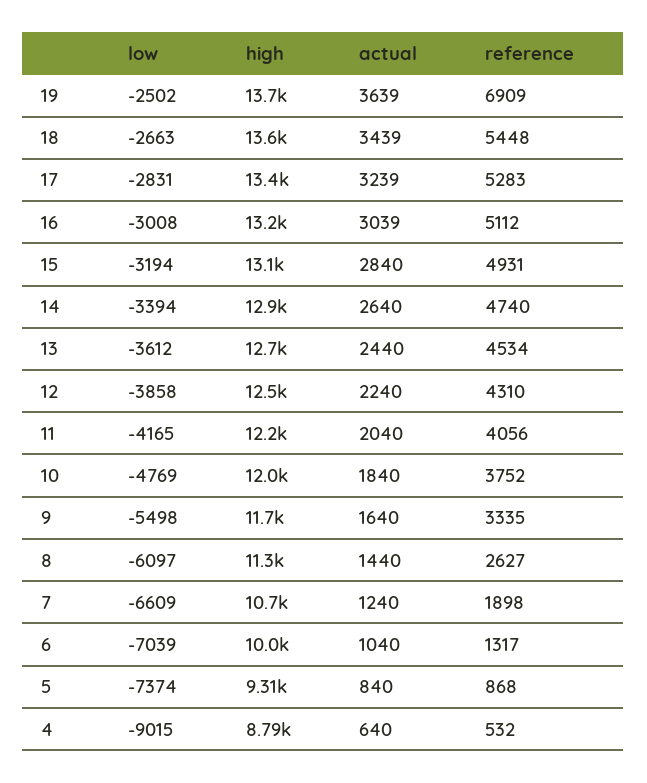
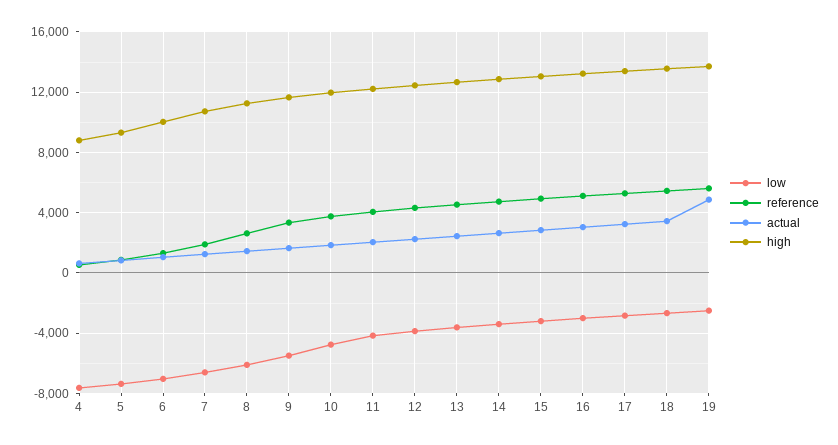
actual, 19: 3639 -> 5000
reference, 19: 6909 -> 5500
low, 4: -9015 -> -7500

